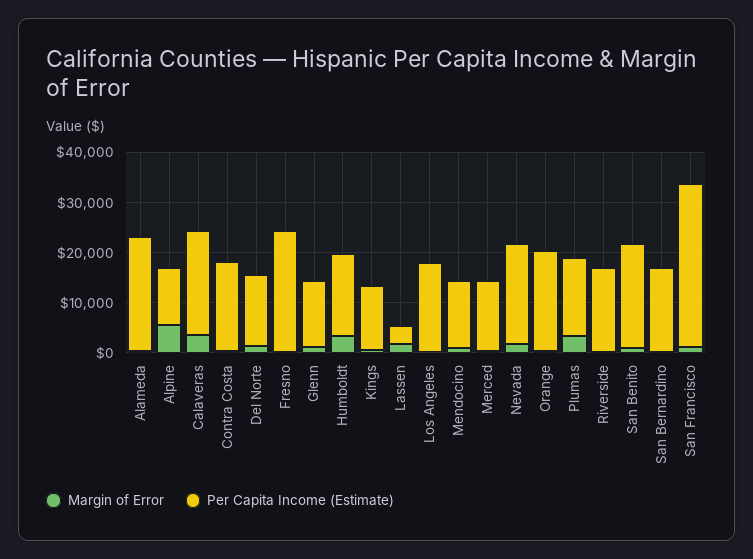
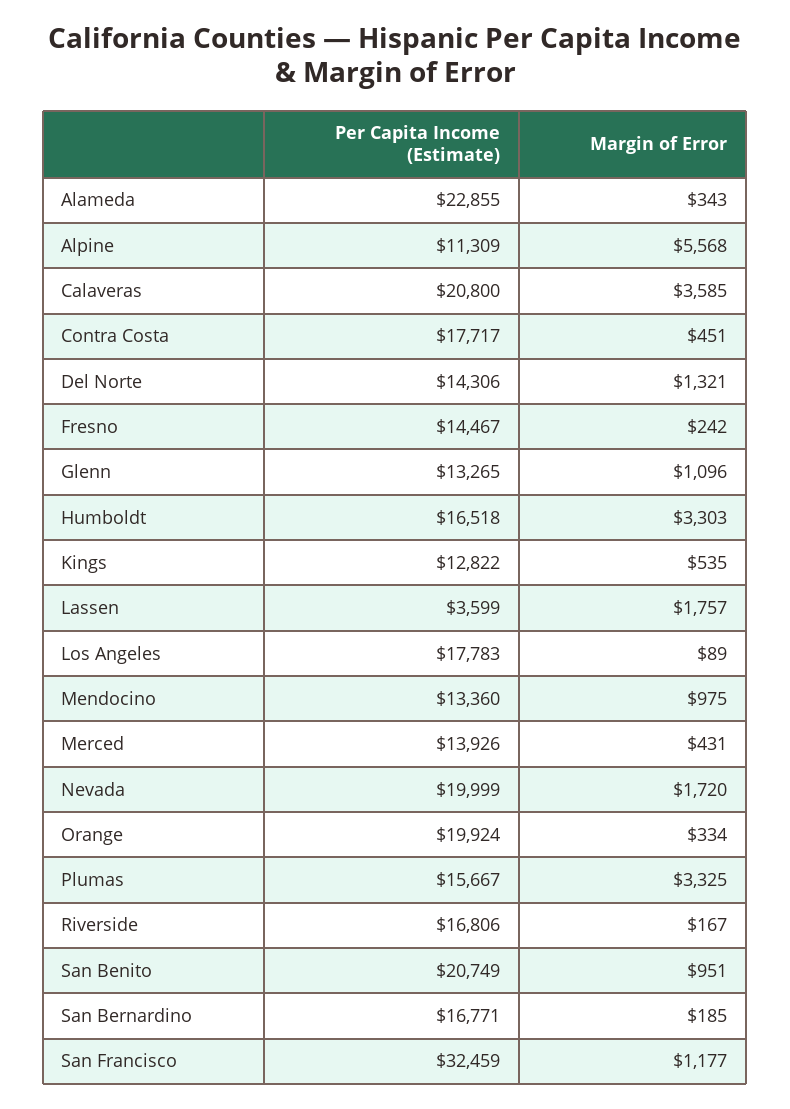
Per Capita Income (Estimate), Fresno: 24000 -> 14467

